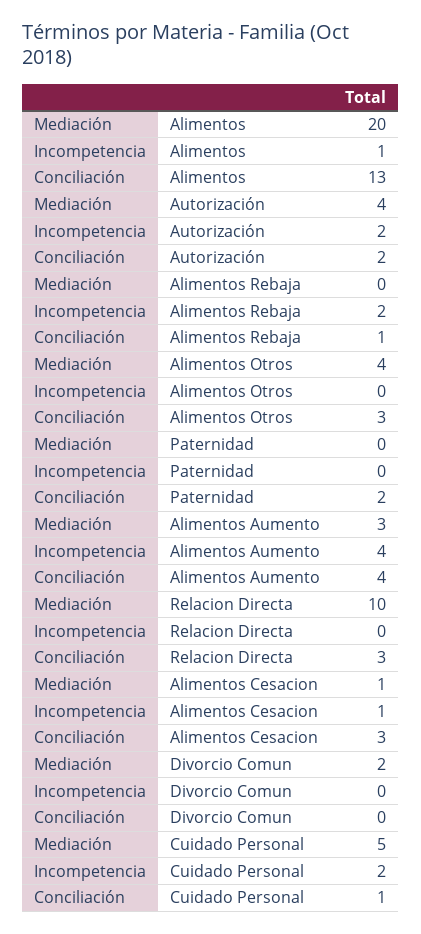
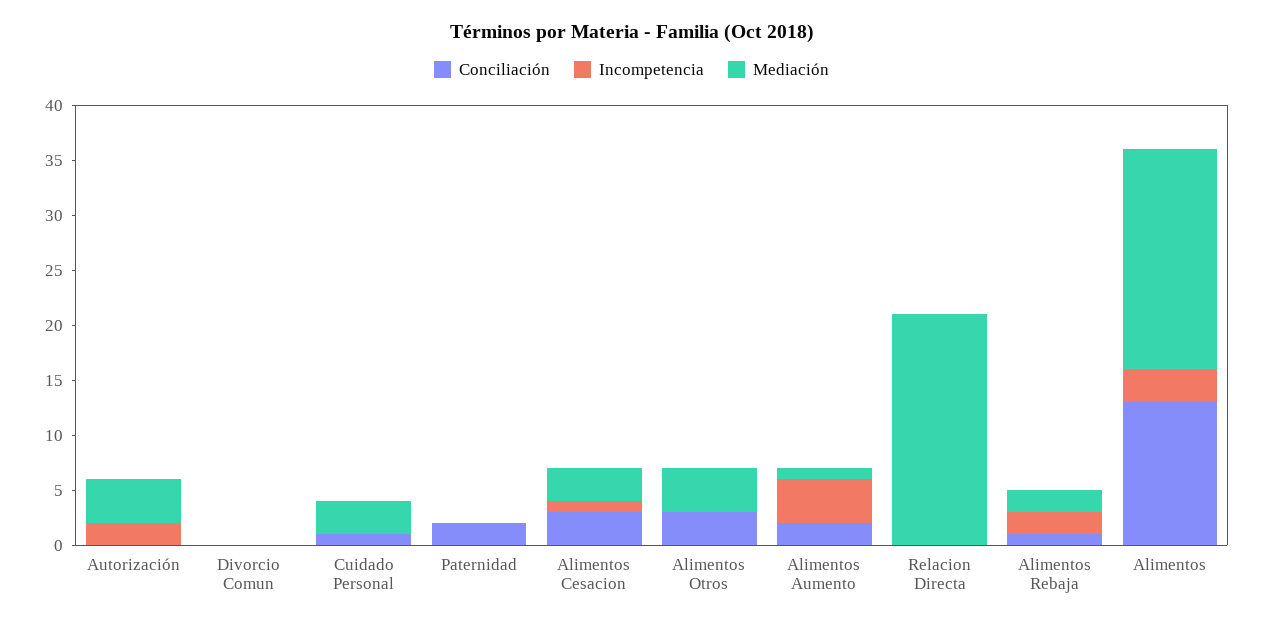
Incompetencia, Alimentos: 1 -> 3
Conciliación, Autorización: 2 -> 0
Mediación, Alimentos Rebaja: 0 -> 2
Mediación, Alimentos Aumento: 3 -> 1
Conciliación, Alimentos Aumento: 4 -> 2
Mediación, Relacion Directa: 10 -> 21
Conciliación, Relacion Directa: 3 -> 0
Mediación, Alimentos Cesacion: 1 -> 3
Mediación, Divorcio Comun: 2 -> 0
Mediación, Cuidado Personal: 5 -> 3
Incompetencia, Cuidado Personal: 2 -> 0

